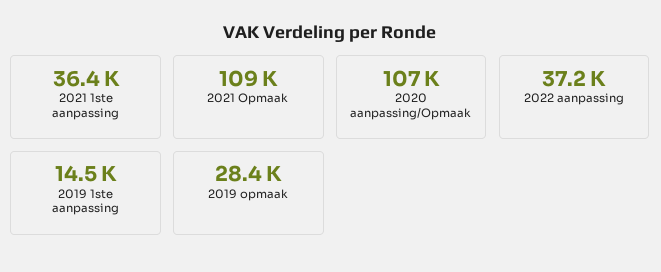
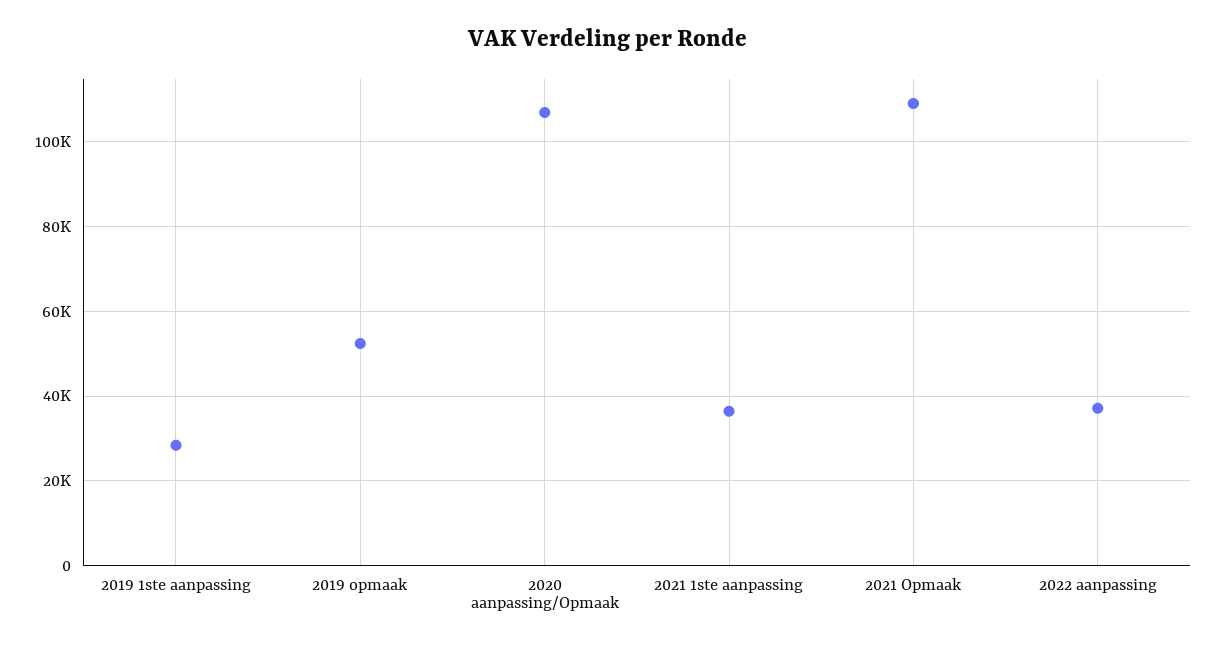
2019 1ste aanpassing: 14500 -> 28000
2019 opmaak: 28400 -> 52000

